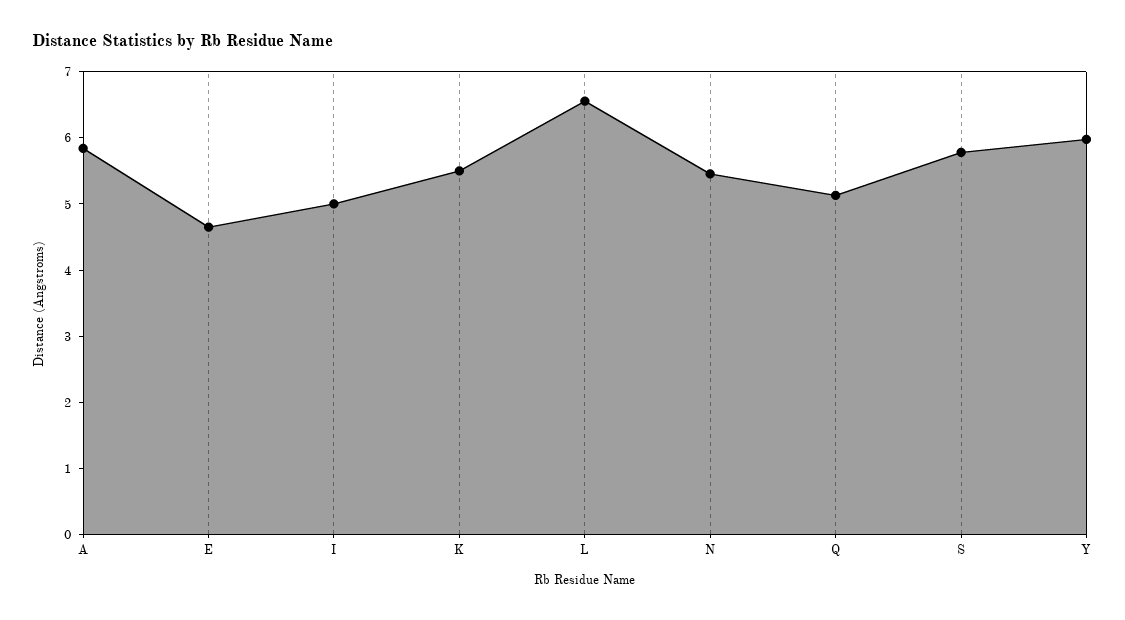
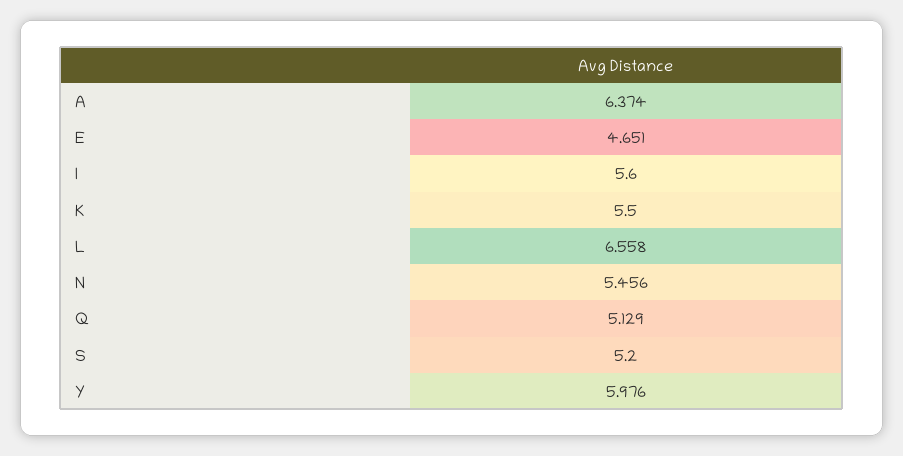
A: 5.8 -> 6.374
I: 5 -> 5.6
S: 5.8 -> 5.2

